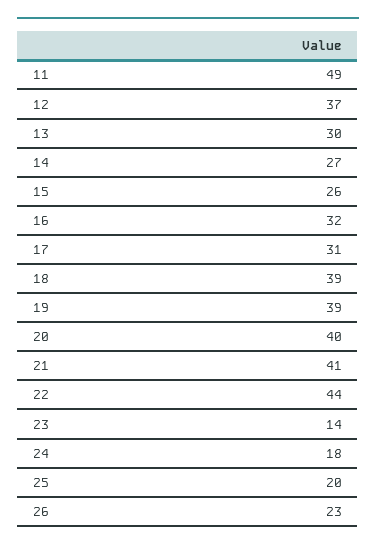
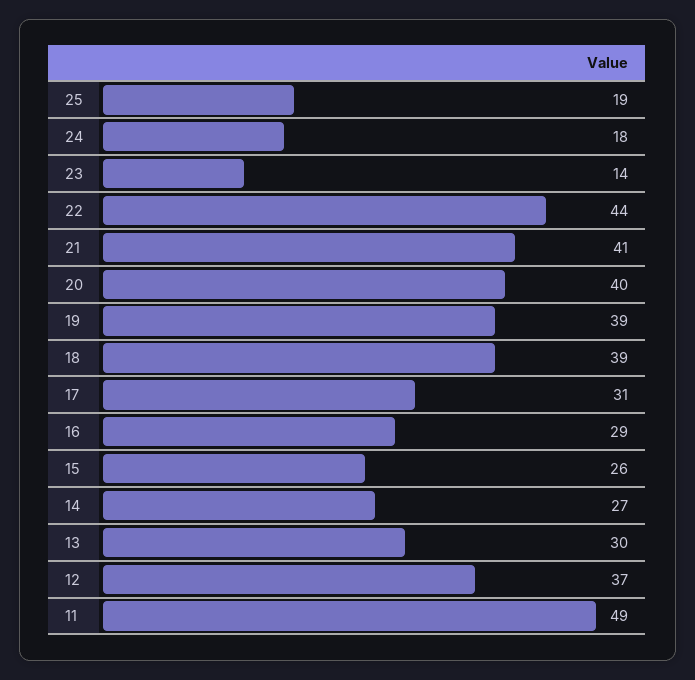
16: 32 -> 29
25: 20 -> 19
26: 23 -> none

